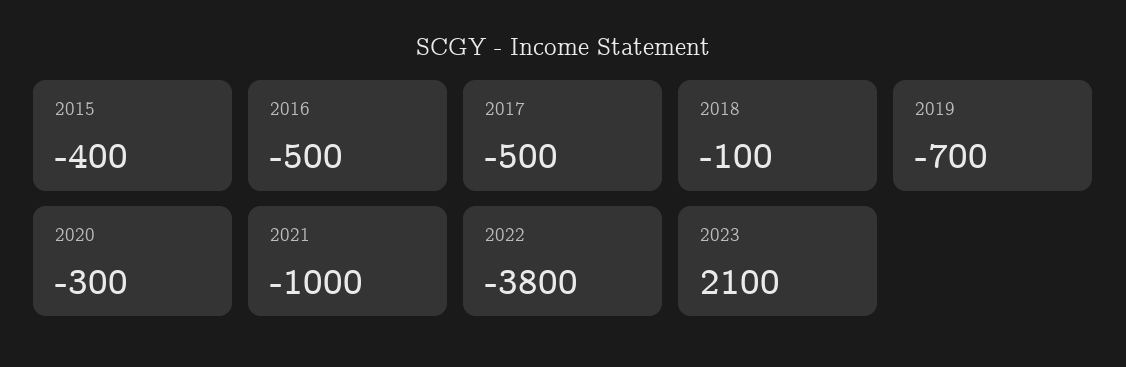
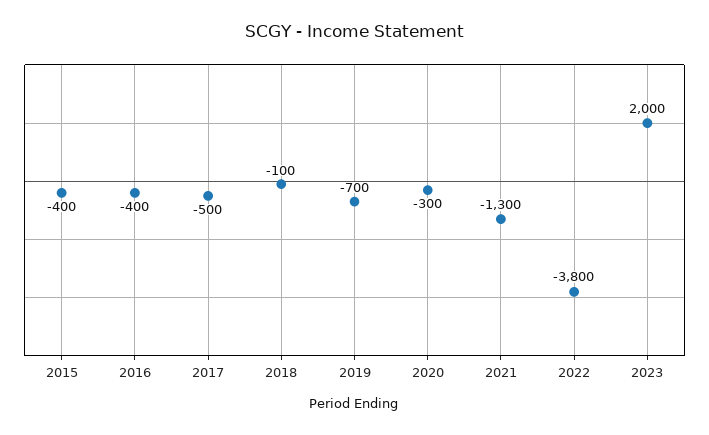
2016: -500 -> -400
2021: -1000 -> -1300
2023: 2100 -> 2000

